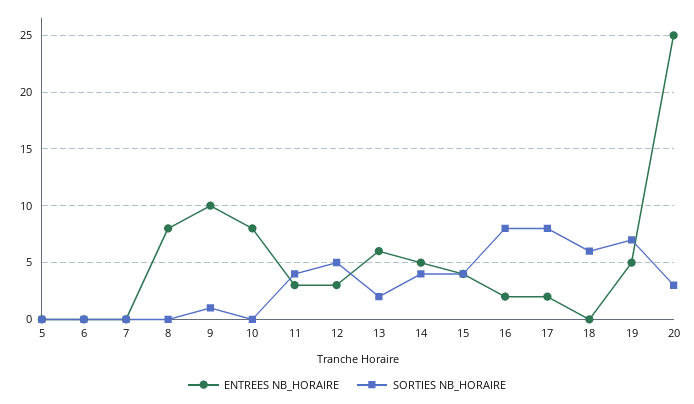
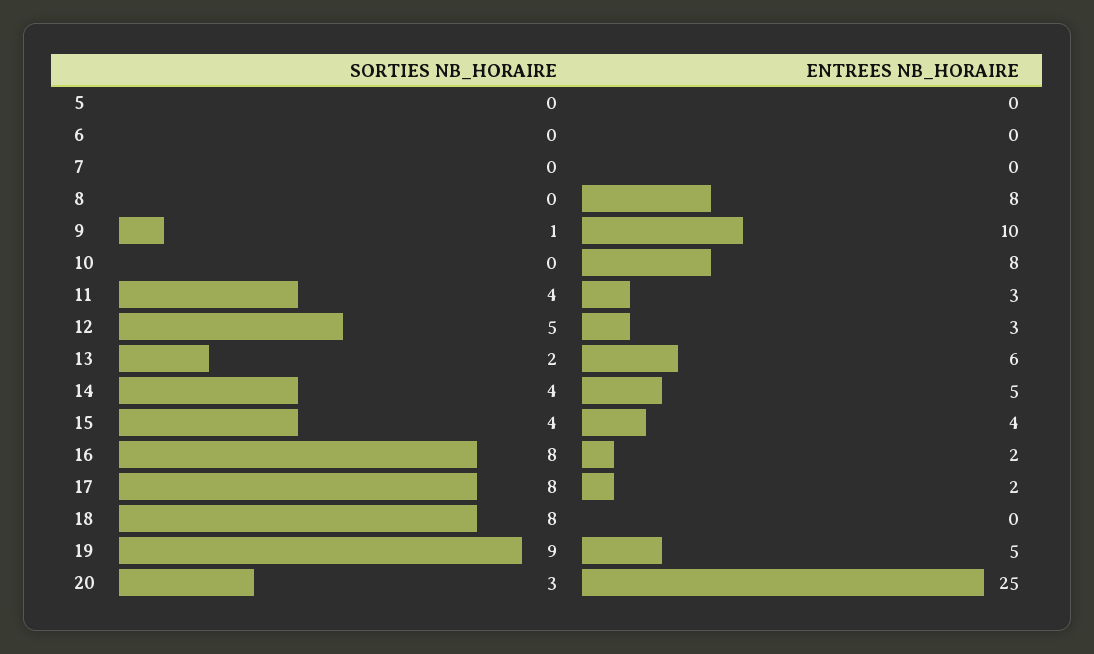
SORTIES NB_HORAIRE, 18: 6 -> 8
SORTIES NB_HORAIRE, 19: 7 -> 9

